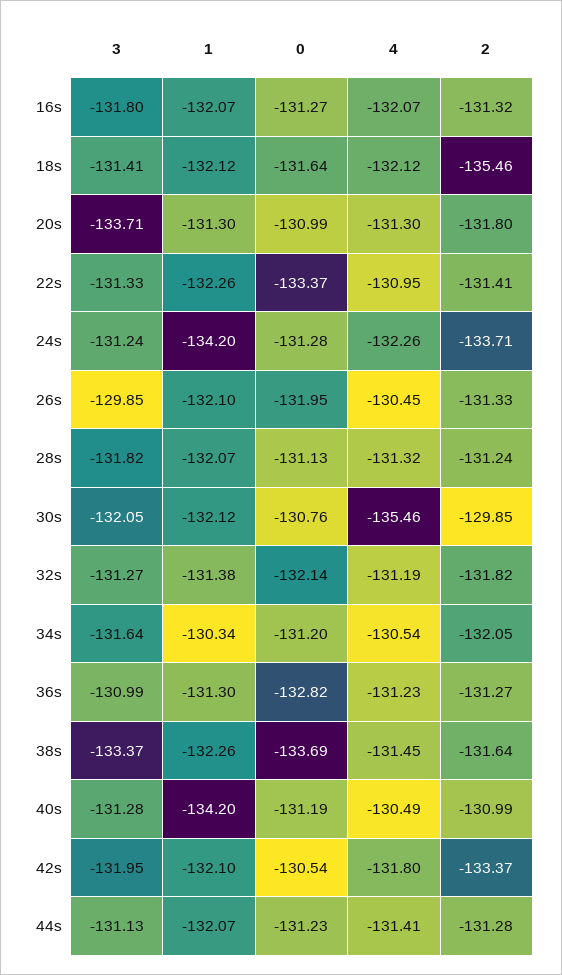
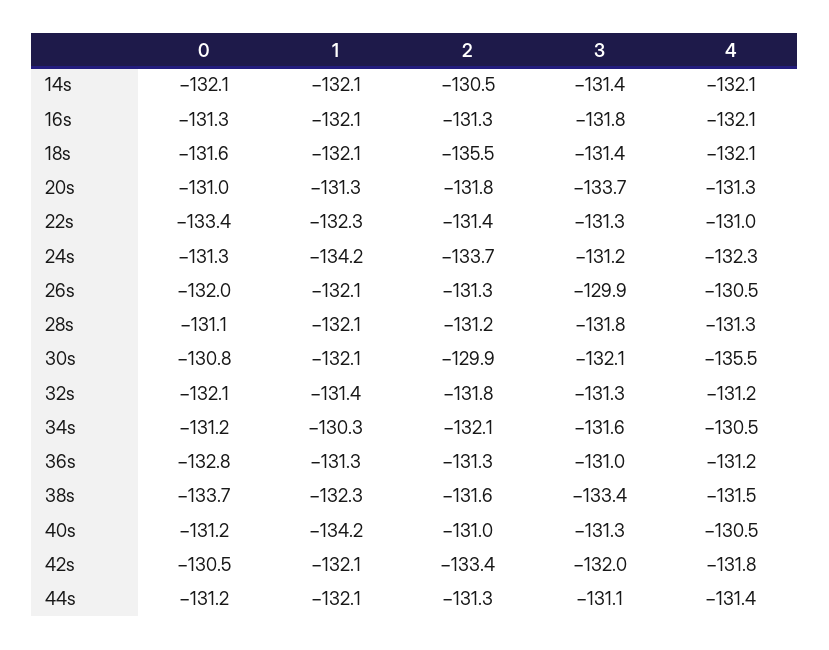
0, 14s: none -> -132.1
1, 14s: none -> -132.1
2, 14s: none -> -130.5
3, 14s: none -> -131.4
4, 14s: none -> -132.1

